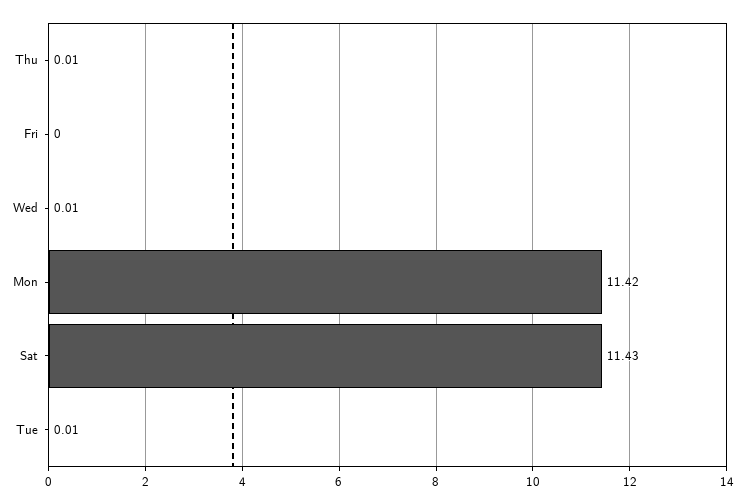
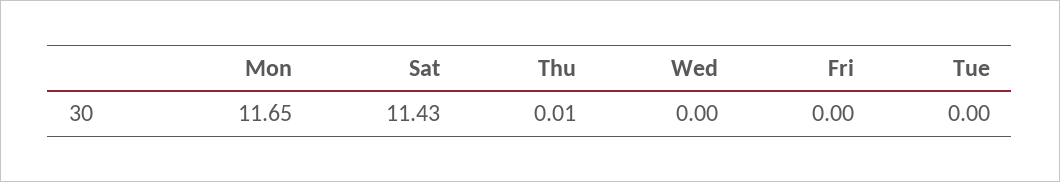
Wed: 0.01 -> 0
Mon: 11.42 -> 11.65
Tue: 0.01 -> 0

